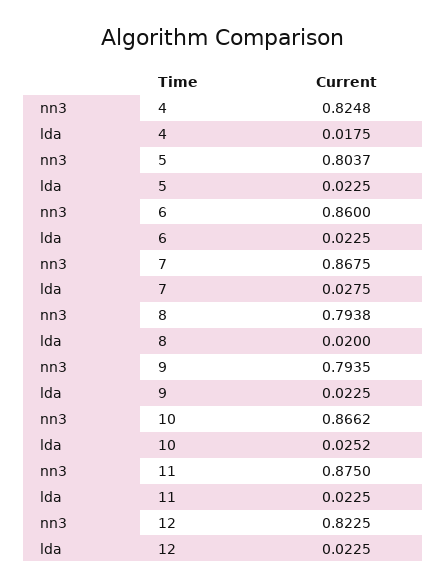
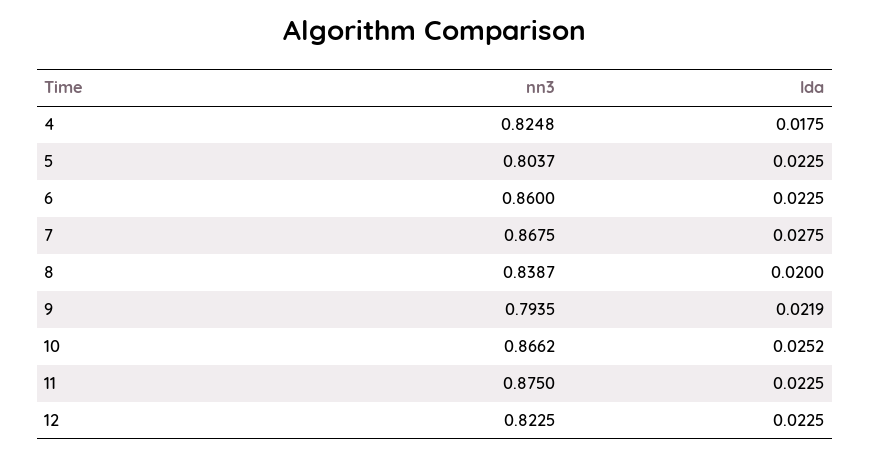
nn3, 8: 0.7938 -> 0.8387
lda, 9: 0.0225 -> 0.0219

